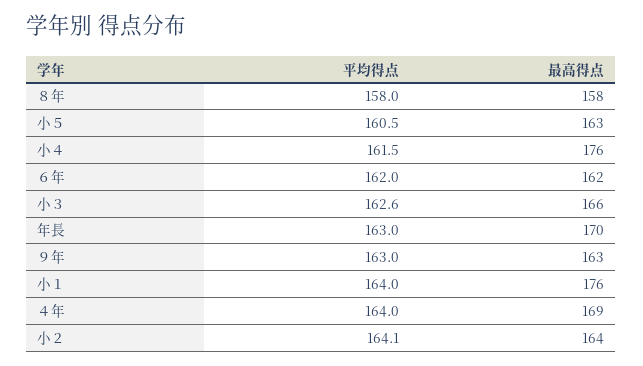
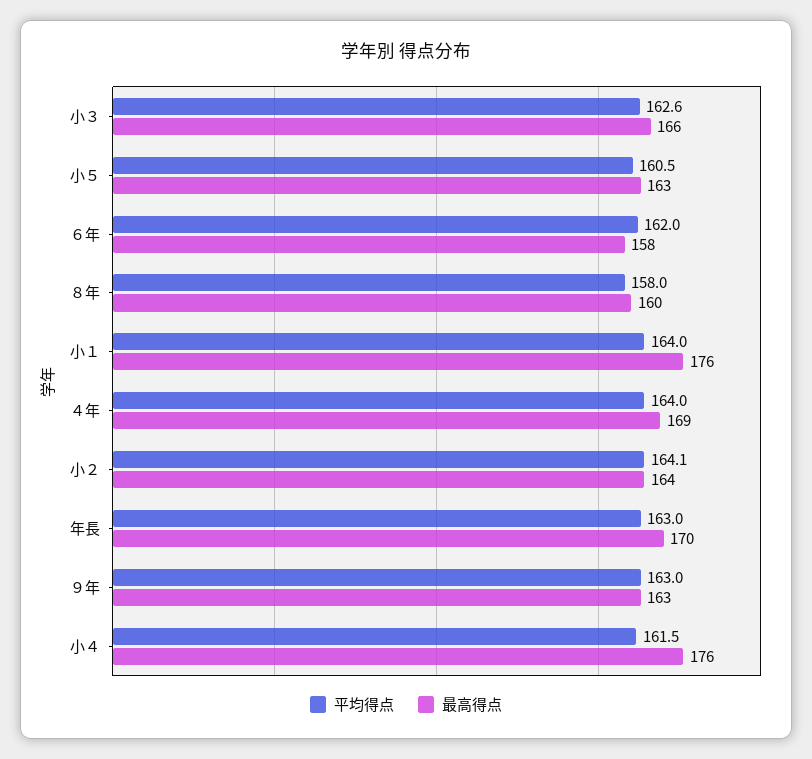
最高得点, ８年: 158 -> 160
最高得点, ６年: 162 -> 158

